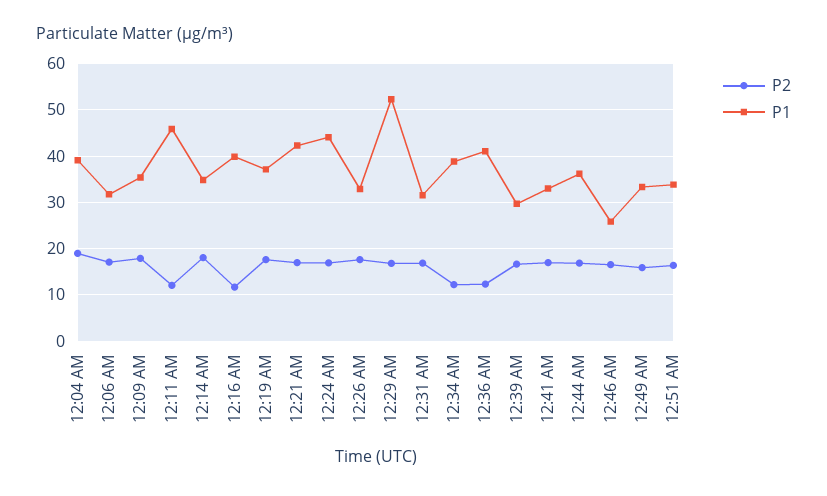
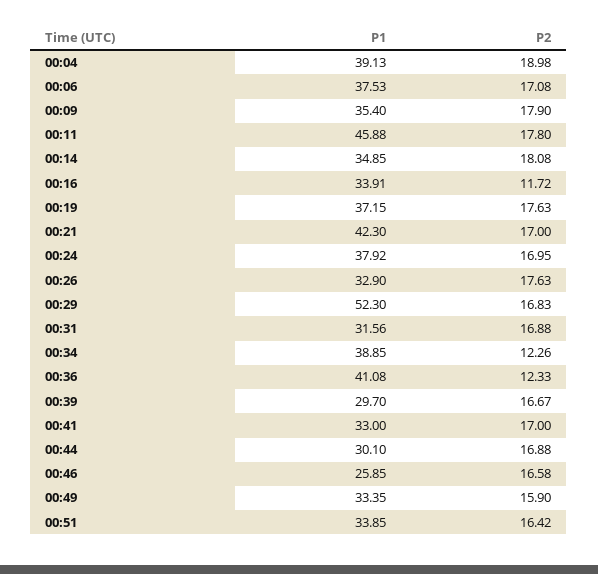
P1, 12:06 AM: 32 -> 37.53
P2, 12:11 AM: 12 -> 17.8
P1, 12:16 AM: 40 -> 33.91
P1, 12:24 AM: 44 -> 37.92
P1, 12:44 AM: 36 -> 30.1

